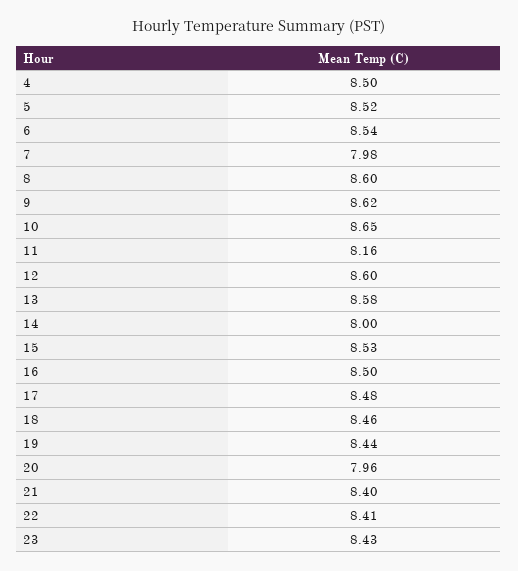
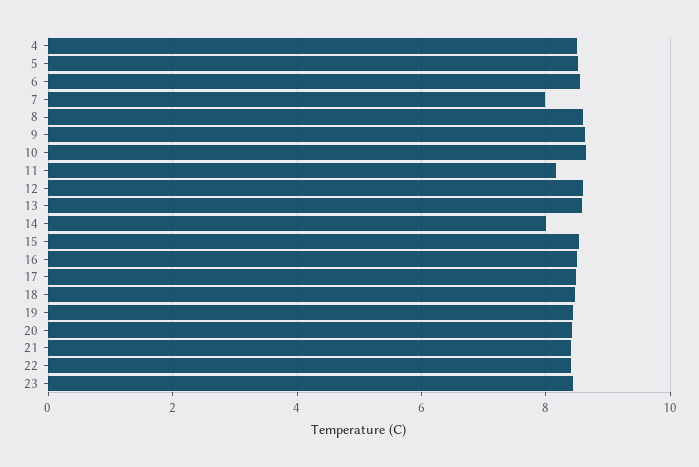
20: 7.96 -> 8.4

